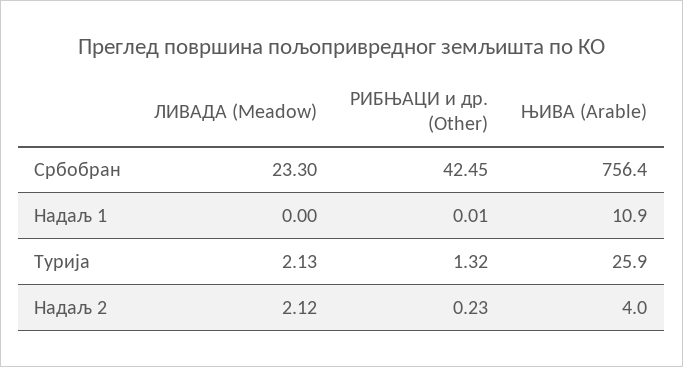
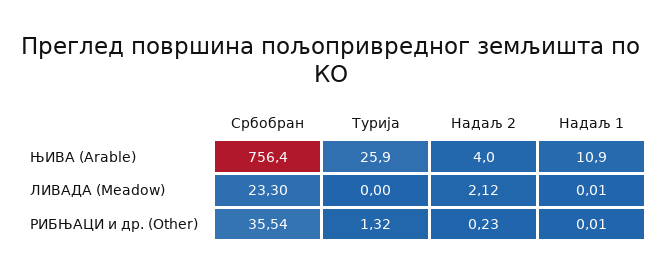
РИБЊАЦИ и др. (Other), Србобран: 42.45 -> 35.54
ЛИВАДА (Meadow), Надаљ 1: 0 -> 0.01
ЛИВАДА (Meadow), Турија: 2.13 -> 0

